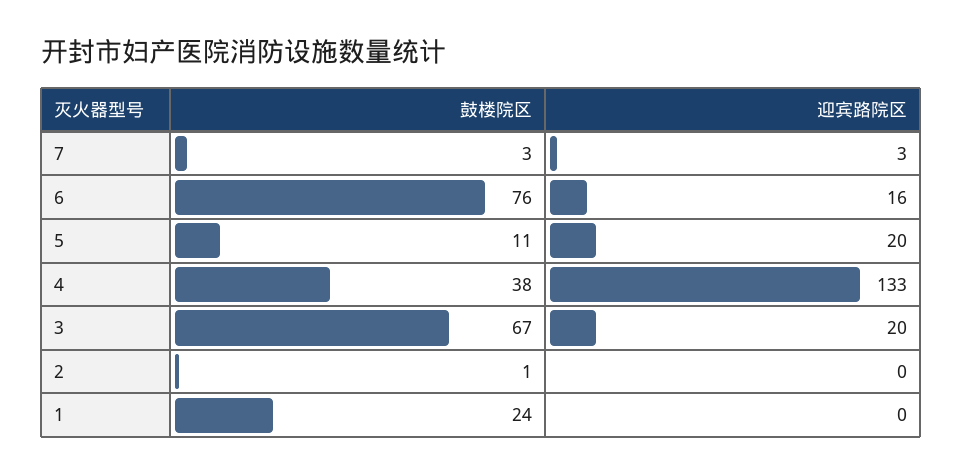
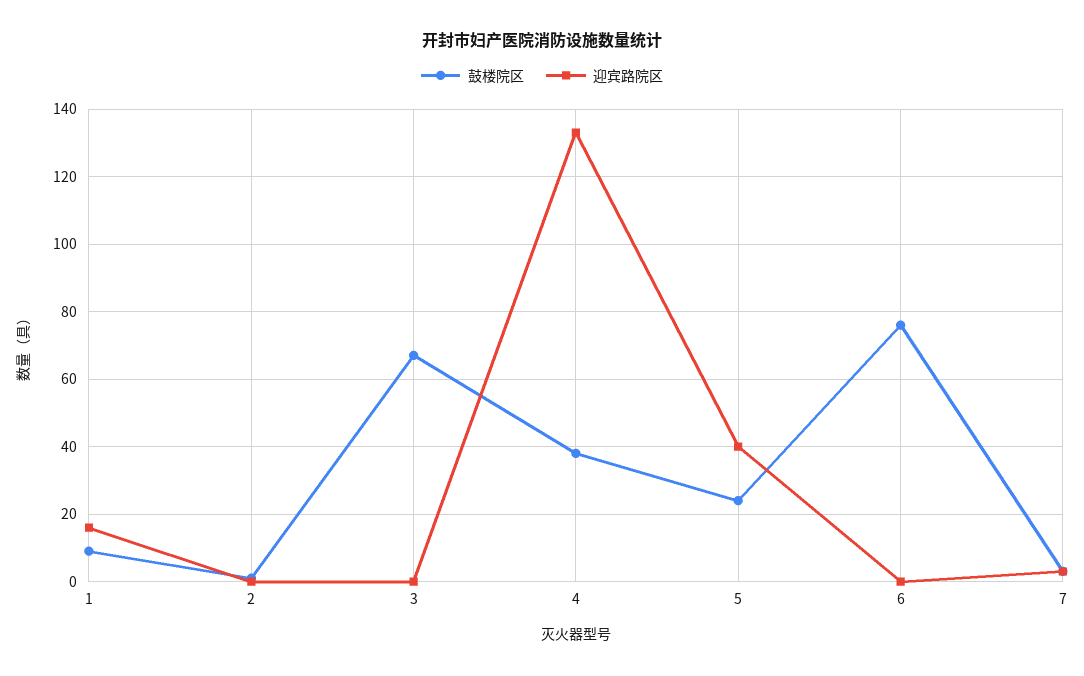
迎宾路院区, 6: 16 -> 0
鼓楼院区, 5: 11 -> 25
迎宾路院区, 5: 20 -> 40
迎宾路院区, 3: 20 -> 0
鼓楼院区, 1: 24 -> 10
迎宾路院区, 1: 0 -> 15

